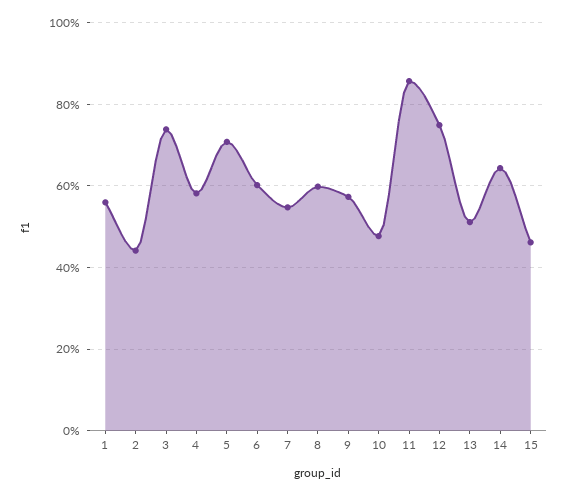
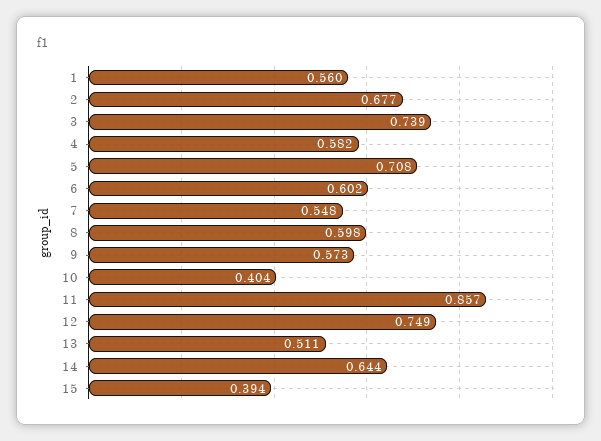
2: 0.44 -> 0.677
10: 0.48 -> 0.404
15: 0.46 -> 0.394

